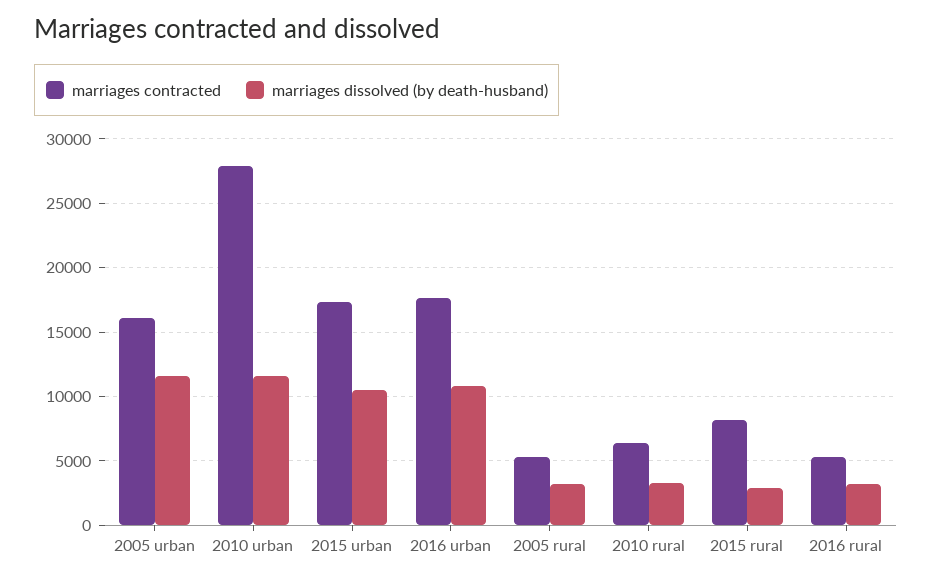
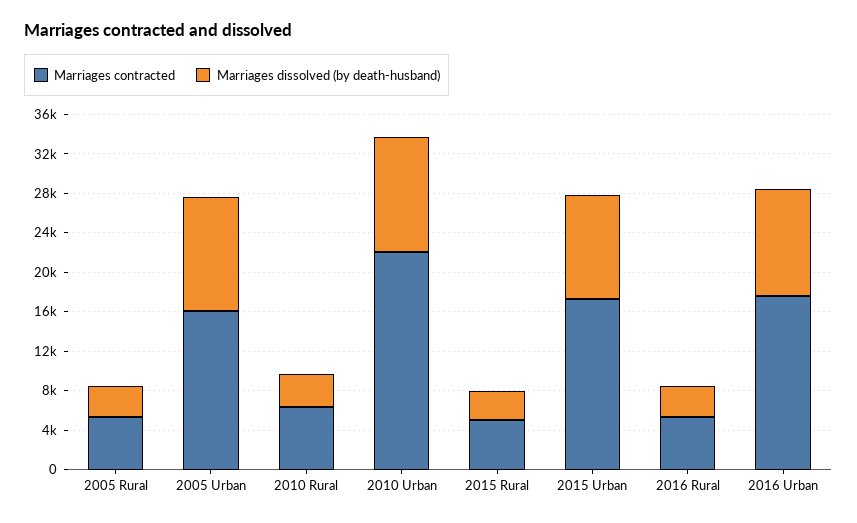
marriages contracted, 2010 urban: 28000 -> 22000
marriages contracted, 2015 rural: 8000 -> 5000

